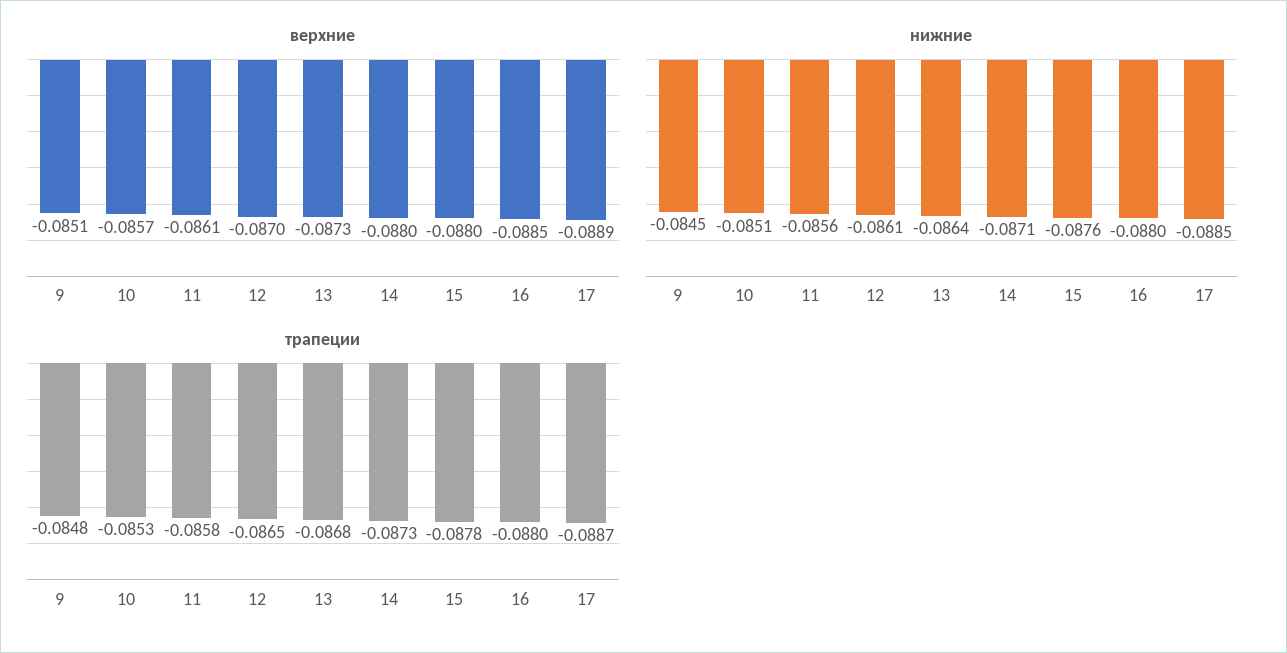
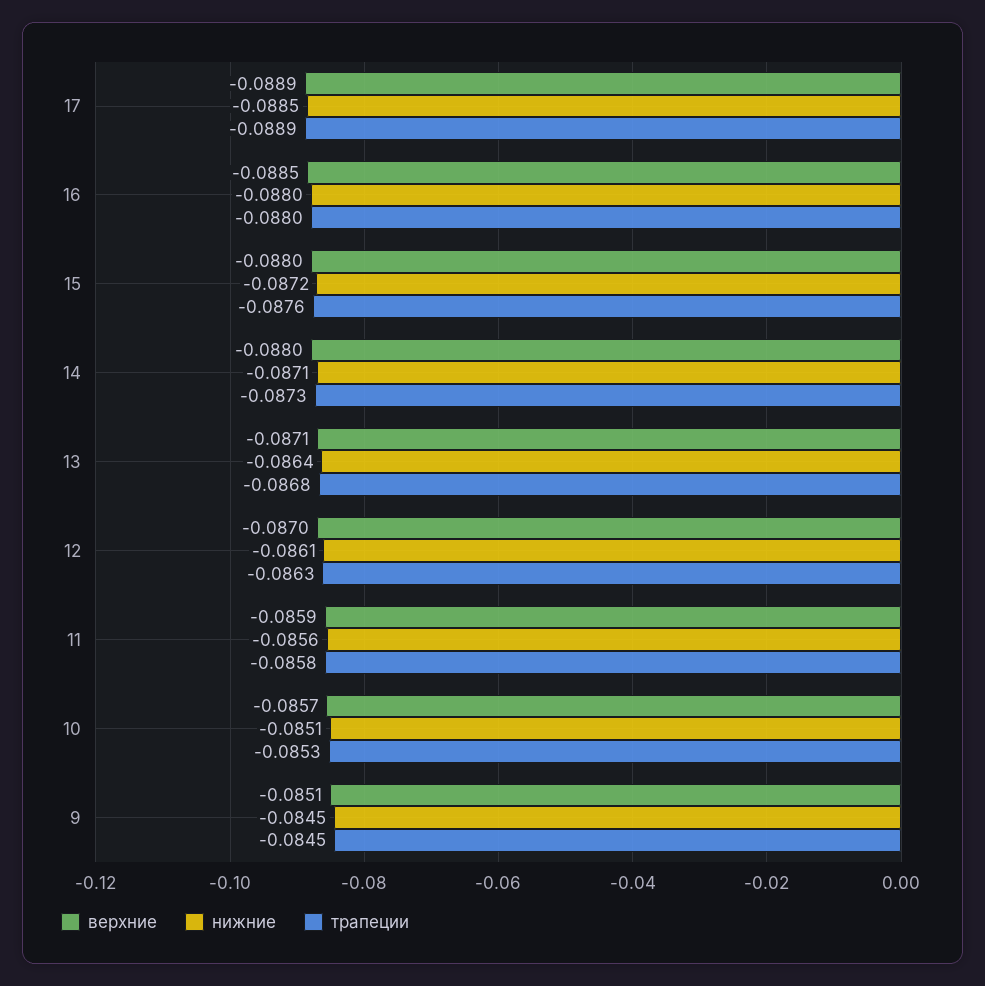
верхние, 11: -0.0861 -> -0.0859
верхние, 13: -0.0873 -> -0.0871
нижние, 15: -0.0876 -> -0.0872
трапеции, 9: -0.0848 -> -0.0845
трапеции, 12: -0.0865 -> -0.0863
трапеции, 15: -0.0878 -> -0.0876
трапеции, 17: -0.0887 -> -0.0889

